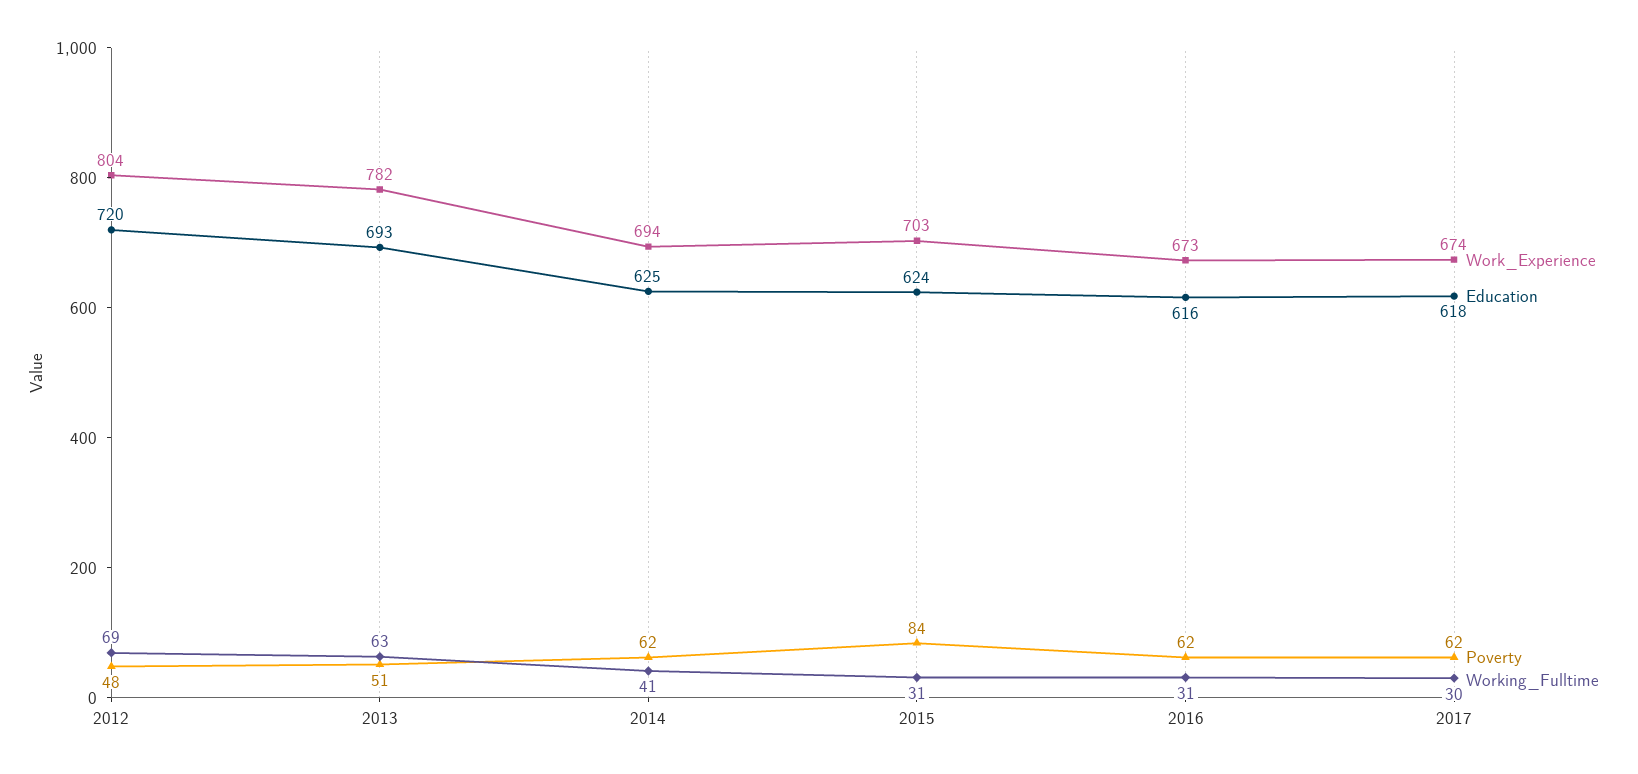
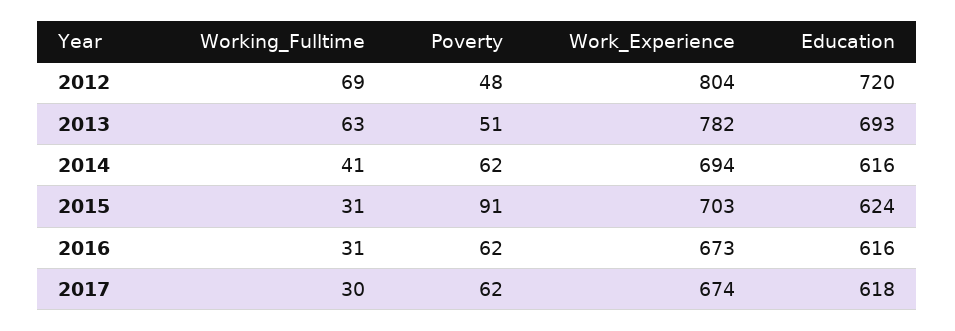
Education, 2014: 625 -> 616
Poverty, 2015: 84 -> 91

